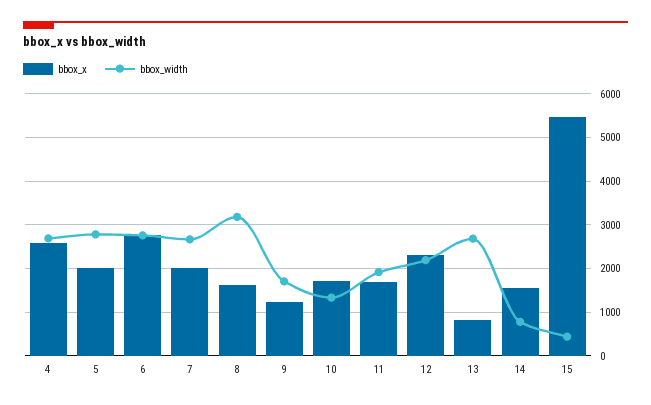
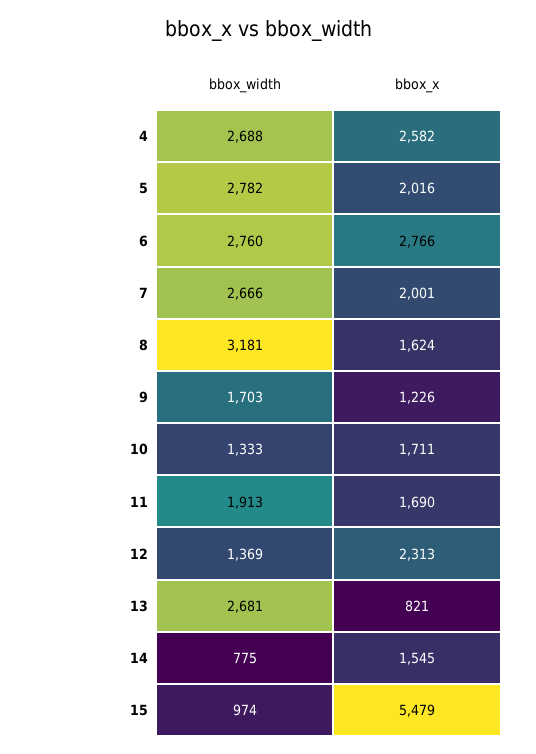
bbox_width, 12: 2200 -> 1369
bbox_width, 15: 400 -> 974

